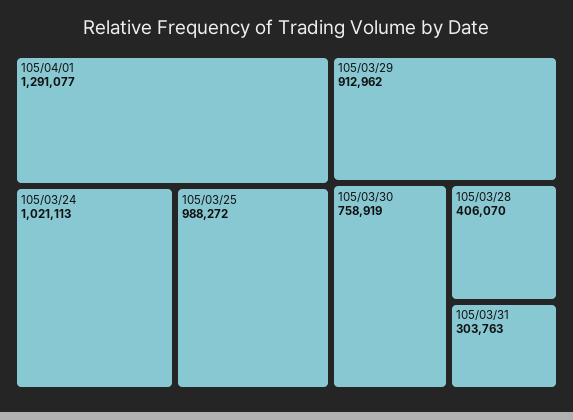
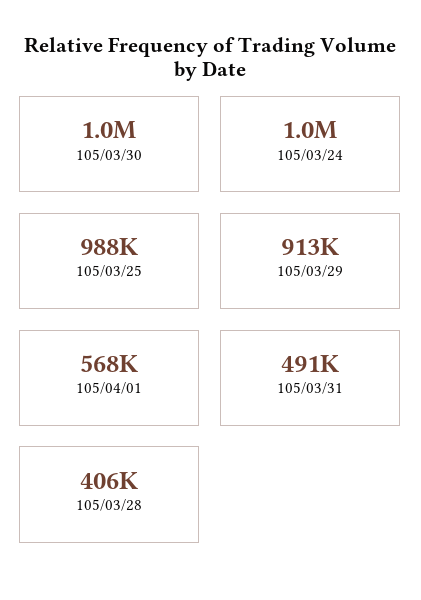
105/04/01: 1291077 -> 568000
105/03/30: 758919 -> 1000000
105/03/31: 303763 -> 491000

